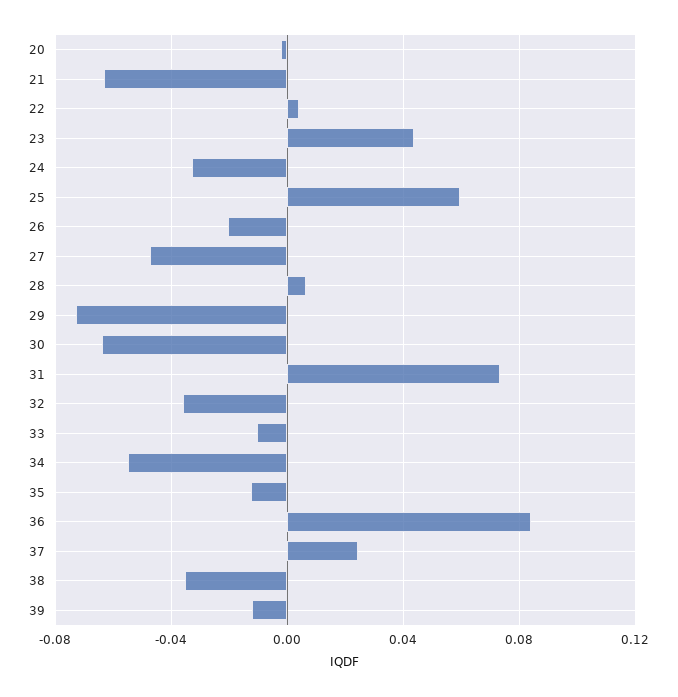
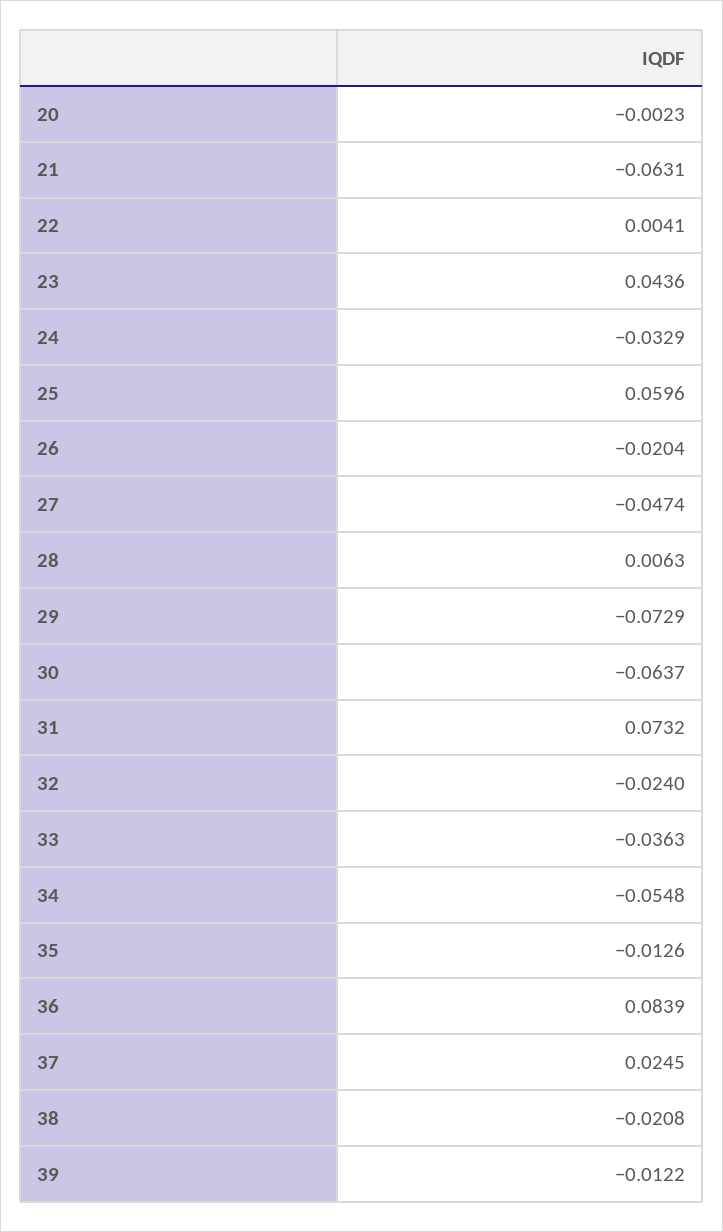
32: -0.035 -> -0.024
33: -0.01 -> -0.0363
38: -0.035 -> -0.0208

